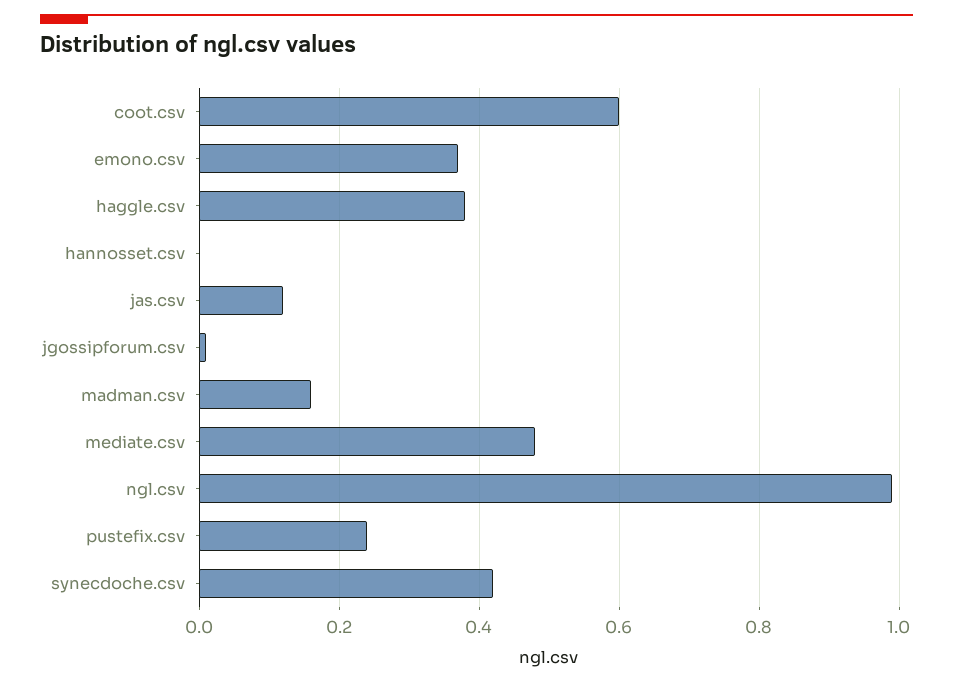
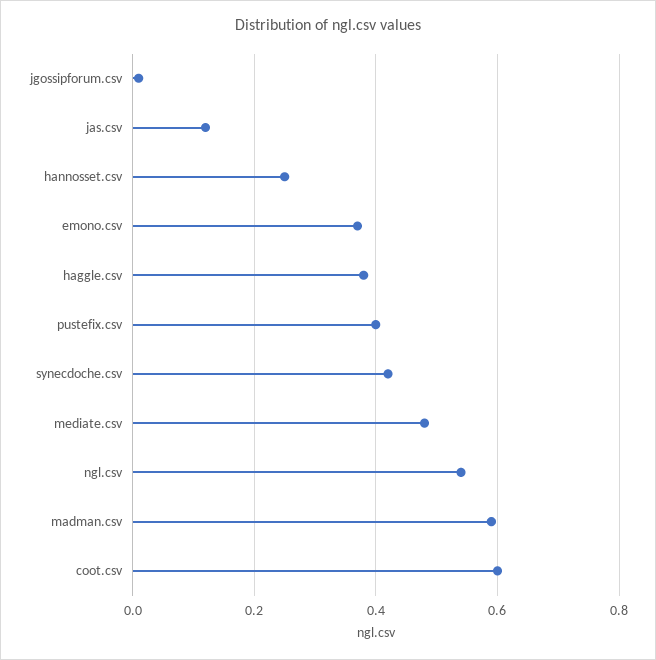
hannosset.csv: 0 -> 0.25
madman.csv: 0.15 -> 0.6
ngl.csv: 1 -> 0.55
pustefix.csv: 0.25 -> 0.4

